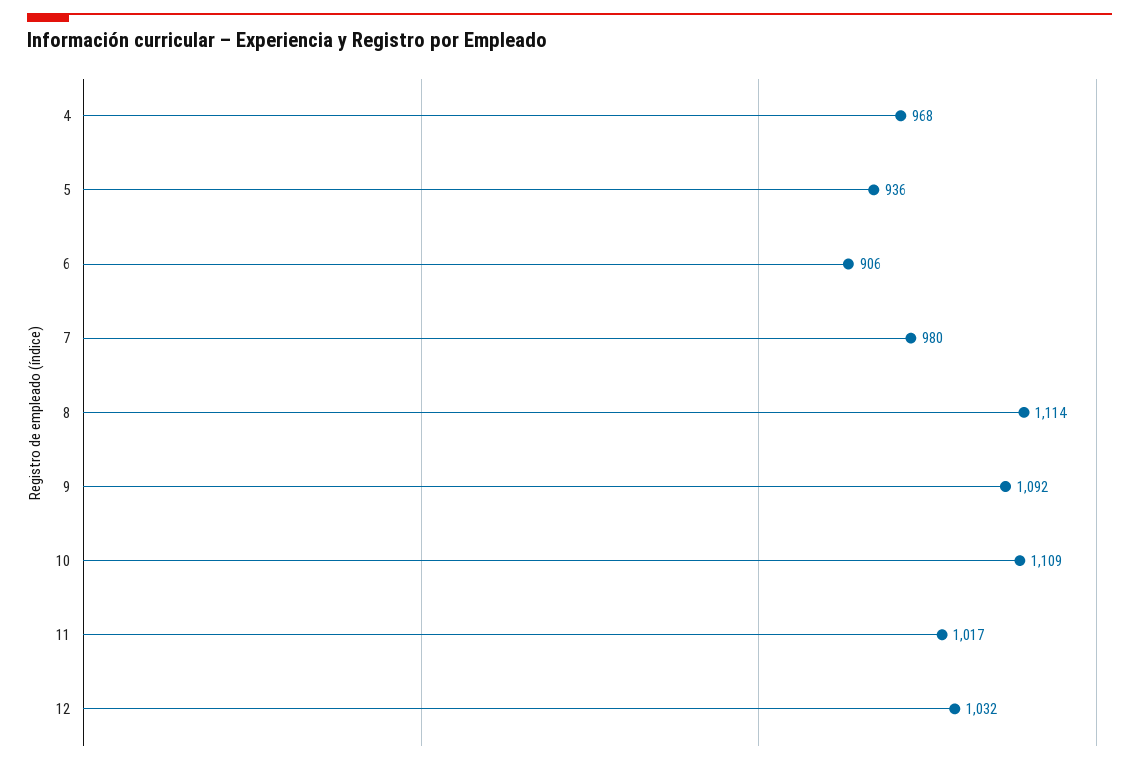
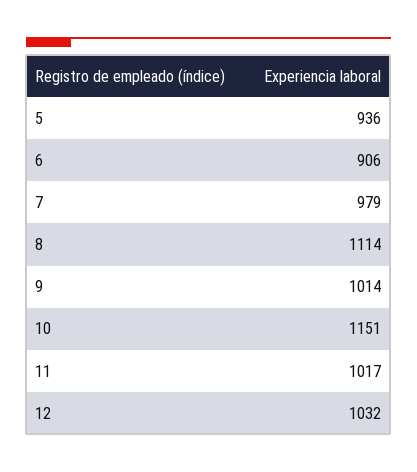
4: 968 -> none
7: 980 -> 979
9: 1092 -> 1014
10: 1109 -> 1151

